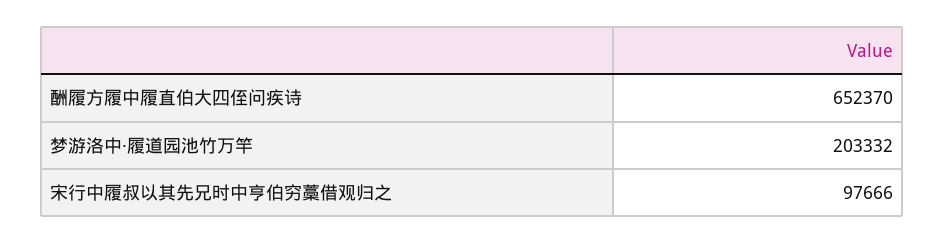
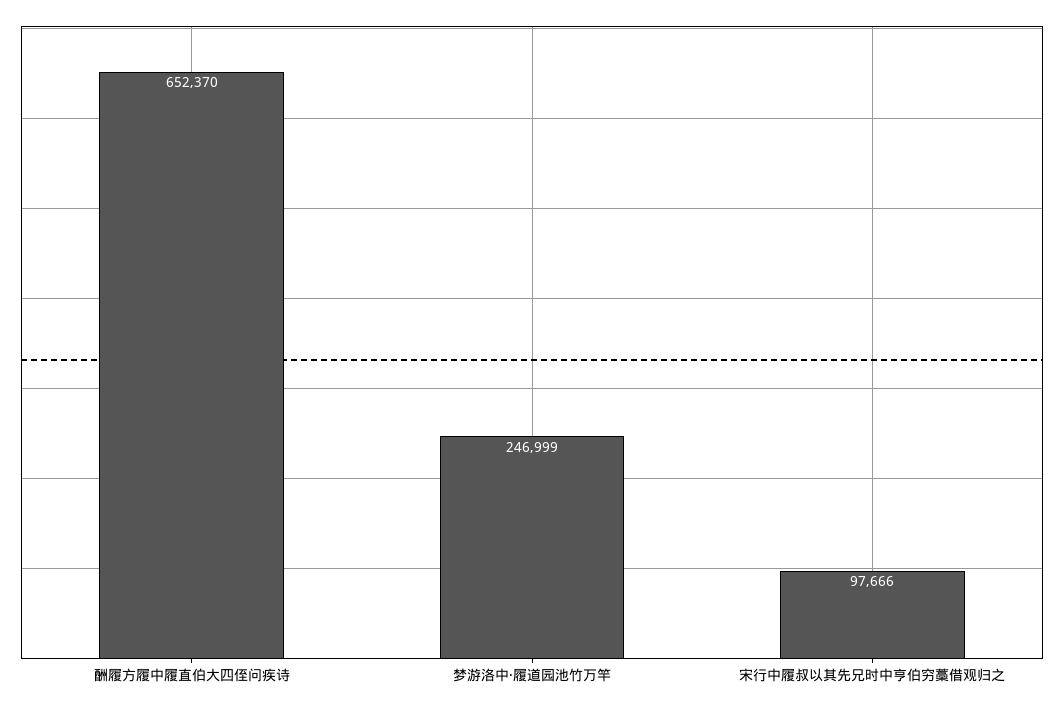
梦游洛中·履道园池竹万竿: 203332 -> 246999

